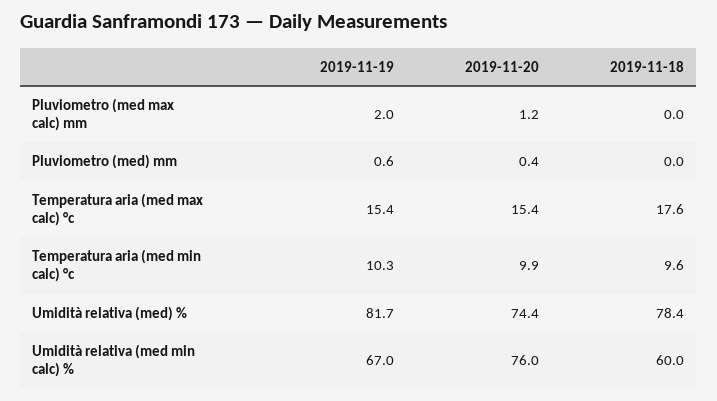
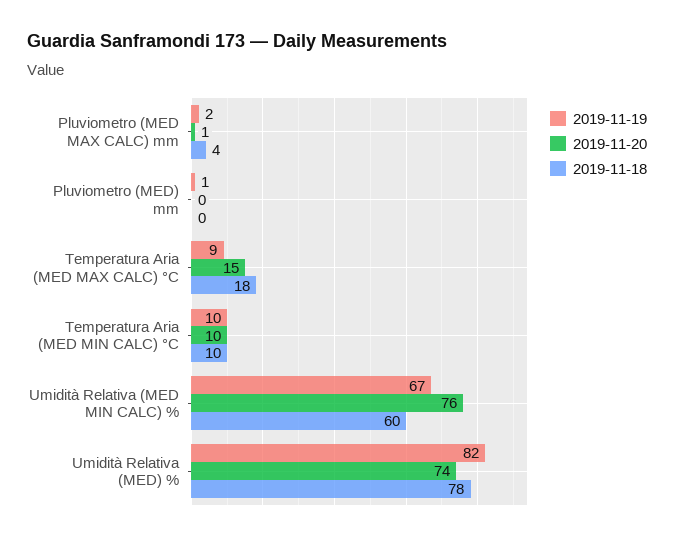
2019-11-18, Pluviometro (med max calc) mm: 0 -> 4
2019-11-19, Temperatura aria (med max calc) °c: 15.4 -> 9

